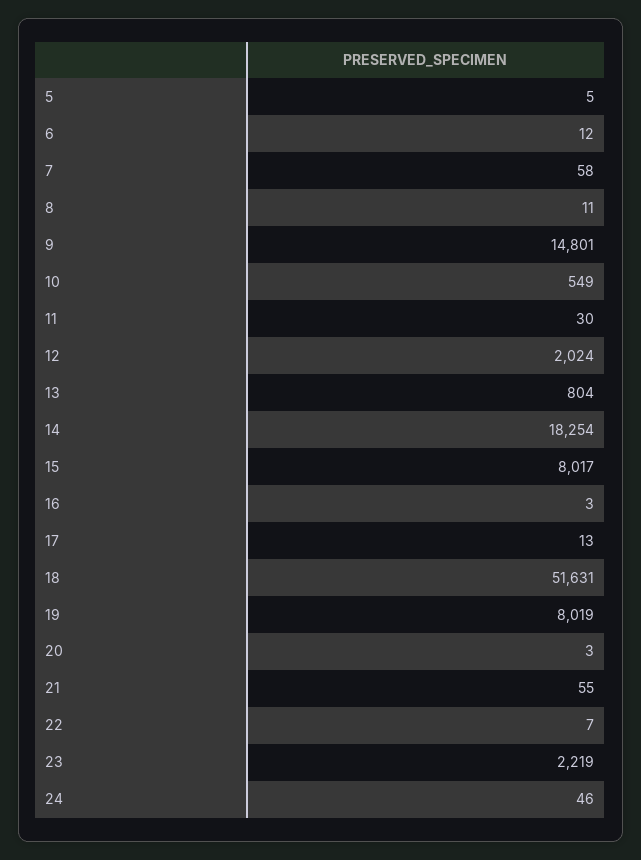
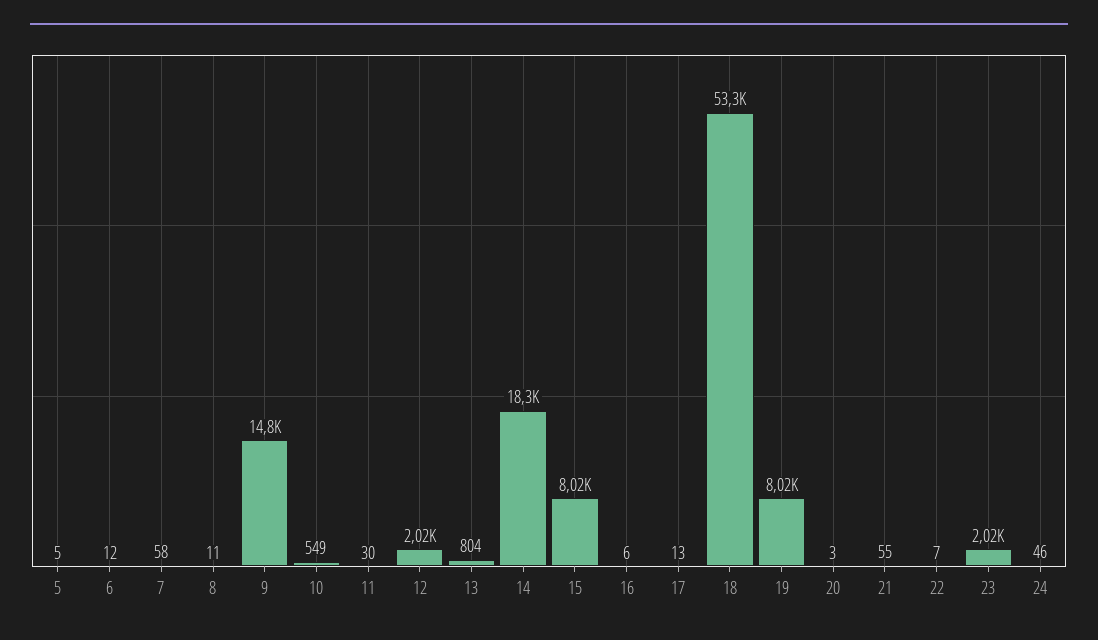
16: 3 -> 6
18: 51631 -> 53300
23: 2219 -> 2020

